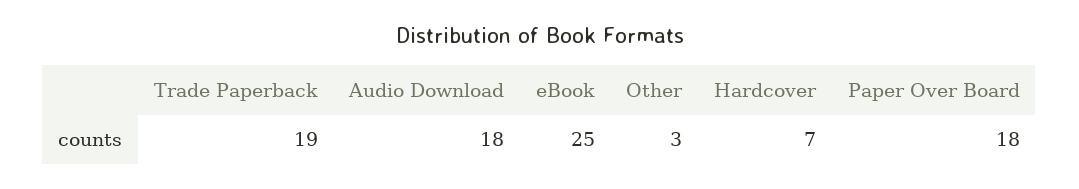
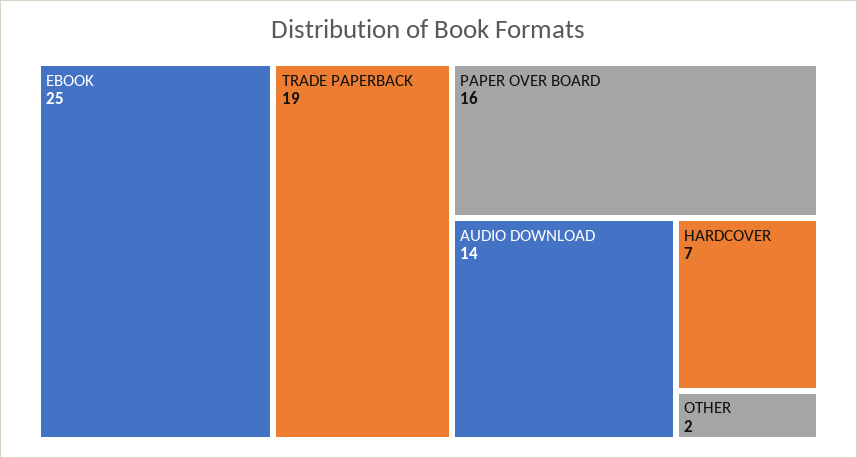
Audio Download: 18 -> 14
Other: 3 -> 2
Paper Over Board: 18 -> 16

